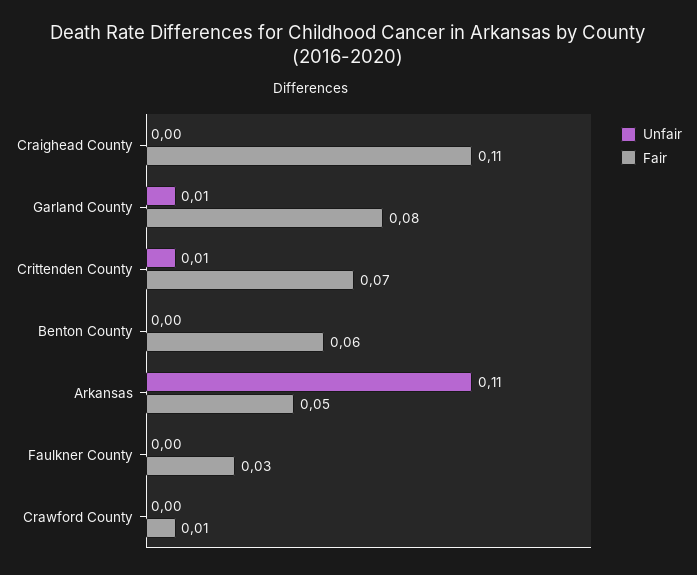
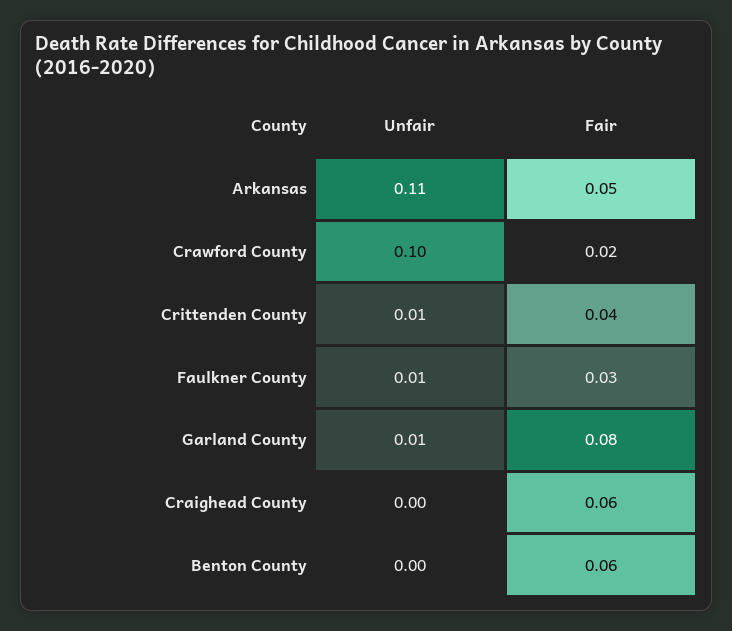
Fair, Craighead County: 0.11 -> 0.06
Fair, Crittenden County: 0.07 -> 0.04
Unfair, Faulkner County: 0 -> 0.01
Unfair, Crawford County: 0 -> 0.1
Fair, Crawford County: 0.01 -> 0.02

